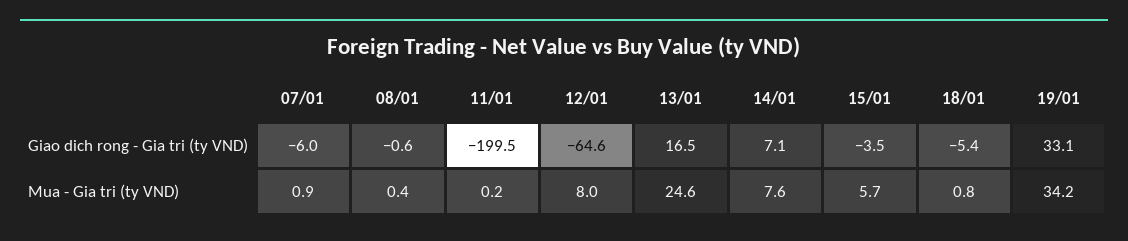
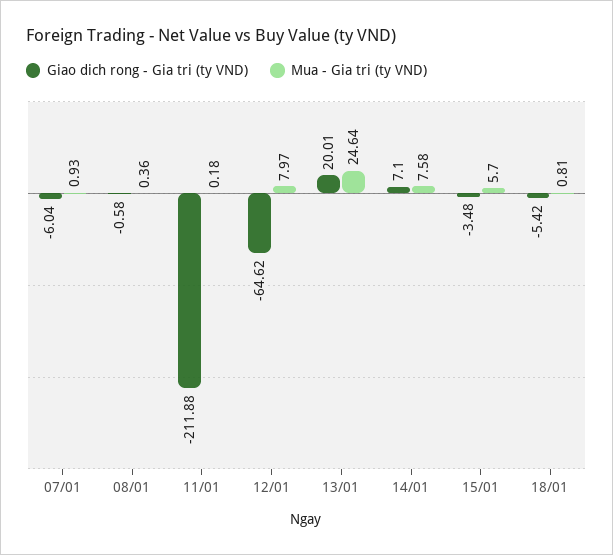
Giao dich rong - Gia tri (ty VND), 11/01: -199.5 -> -211.88
Giao dich rong - Gia tri (ty VND), 13/01: 16.5 -> 20.01
Giao dich rong - Gia tri (ty VND), 19/01: 33.1 -> none
Mua - Gia tri (ty VND), 19/01: 34.2 -> none

